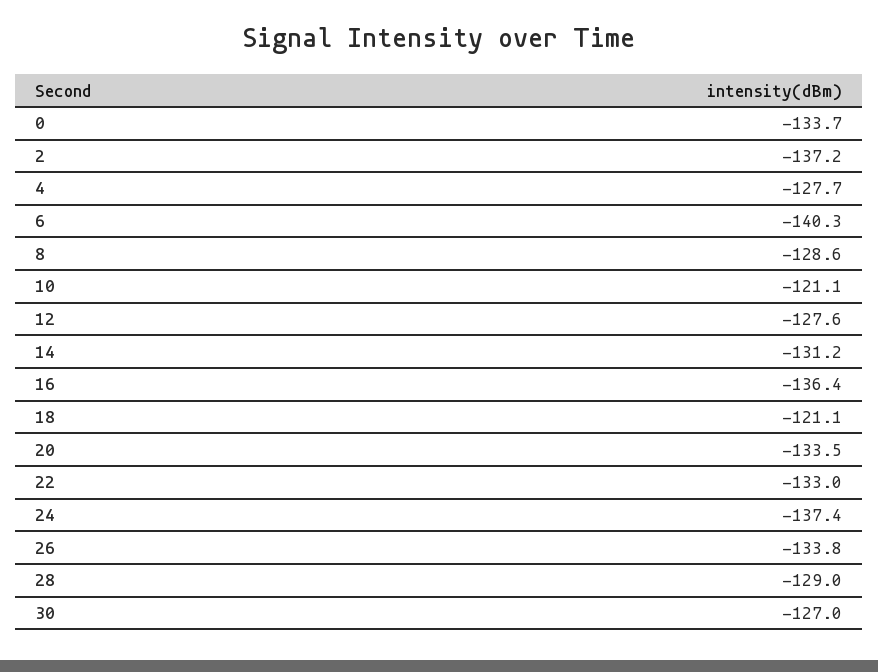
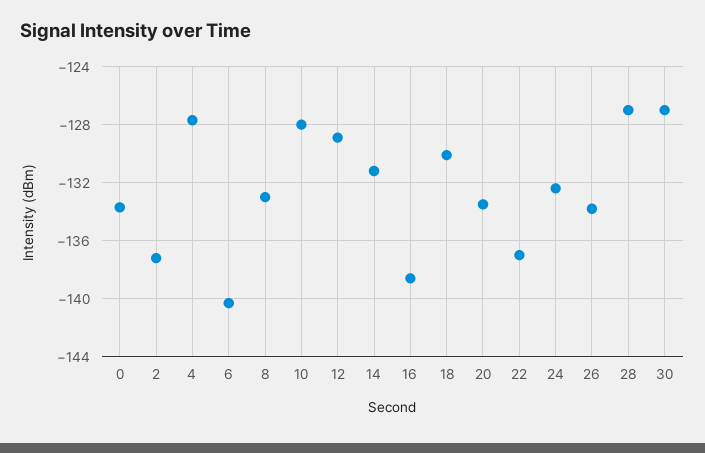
8: -128.6 -> -133
10: -121.1 -> -128
12: -127.6 -> -129
16: -136.4 -> -138.5
18: -121.1 -> -130
22: -133 -> -137
24: -137.4 -> -132.5
28: -129 -> -127

